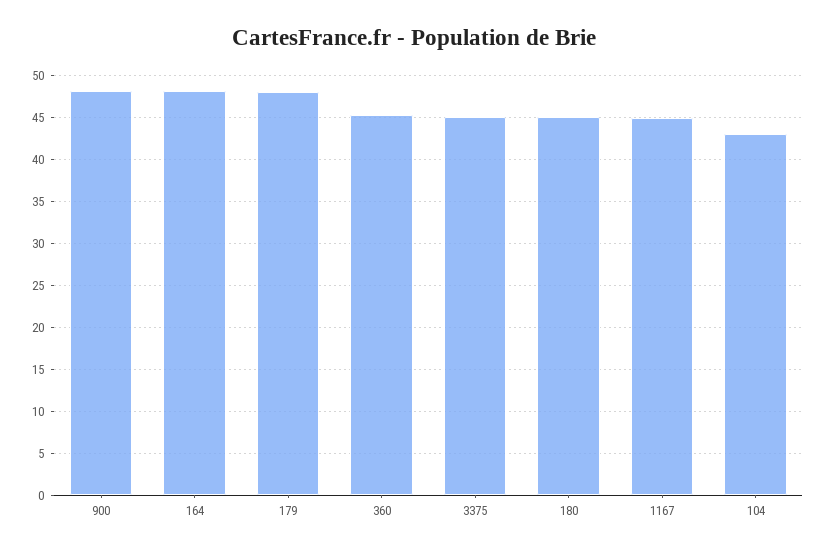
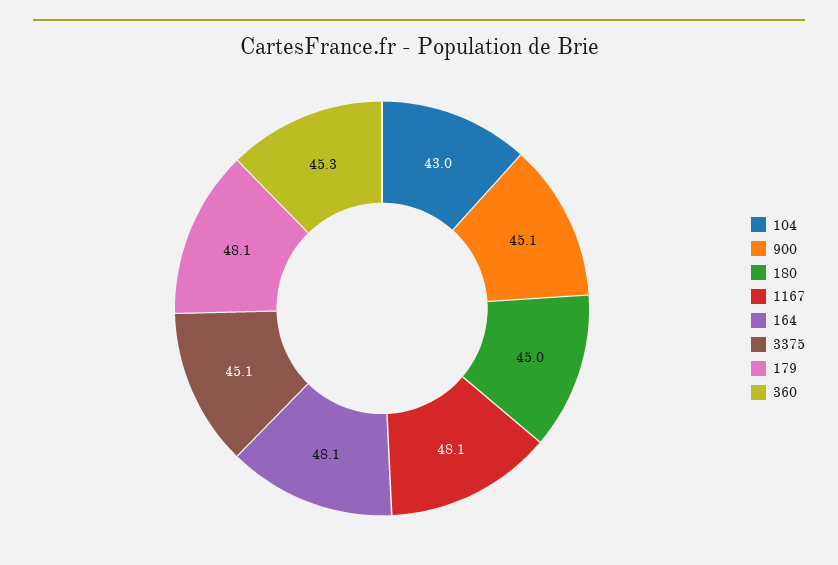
900: 48 -> 45.1
1167: 45 -> 48.1

